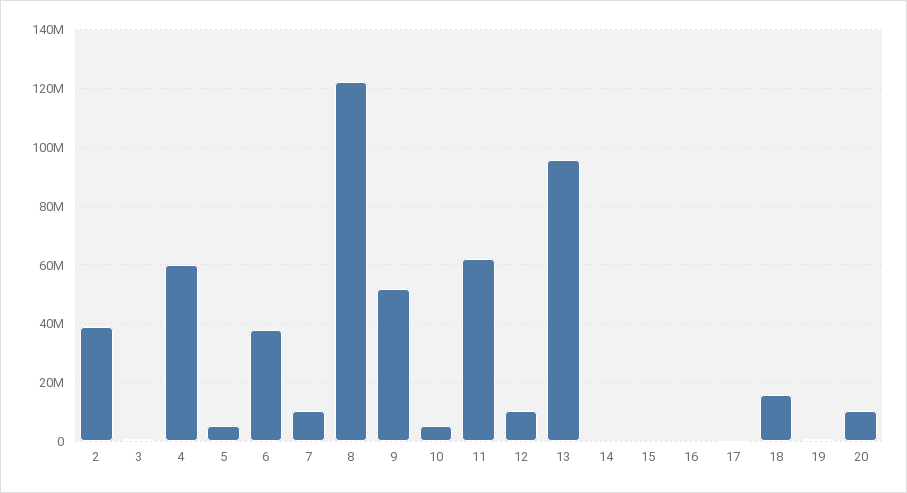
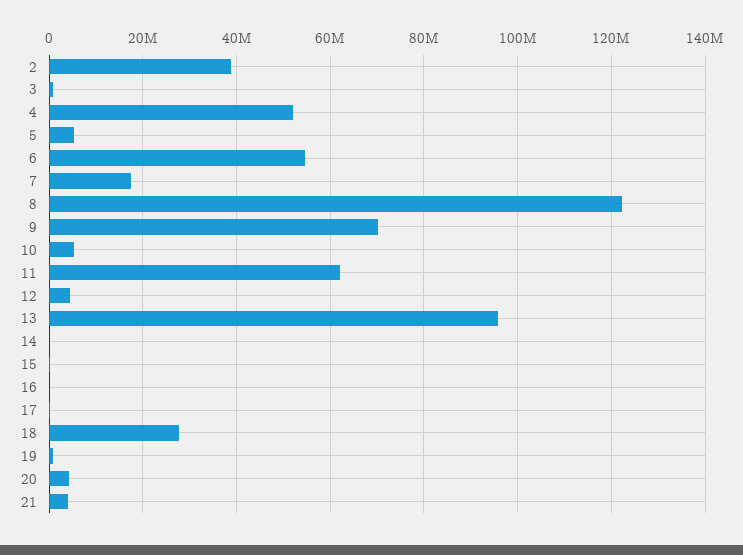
4: 60000000 -> 52000000
6: 37500000 -> 54000000
7: 10000000 -> 18000000
9: 52500000 -> 70000000
12: 10000000 -> 4000000
18: 15000000 -> 28000000
20: 10000000 -> 4000000
21: none -> 4000000

